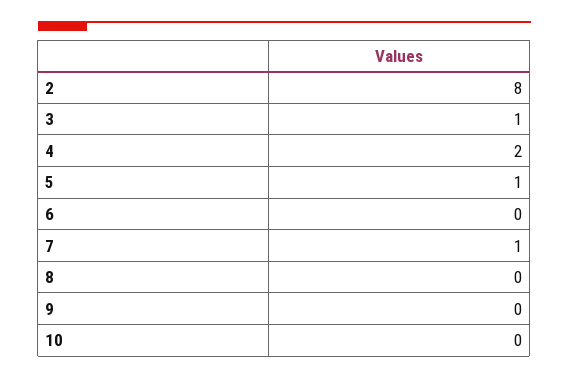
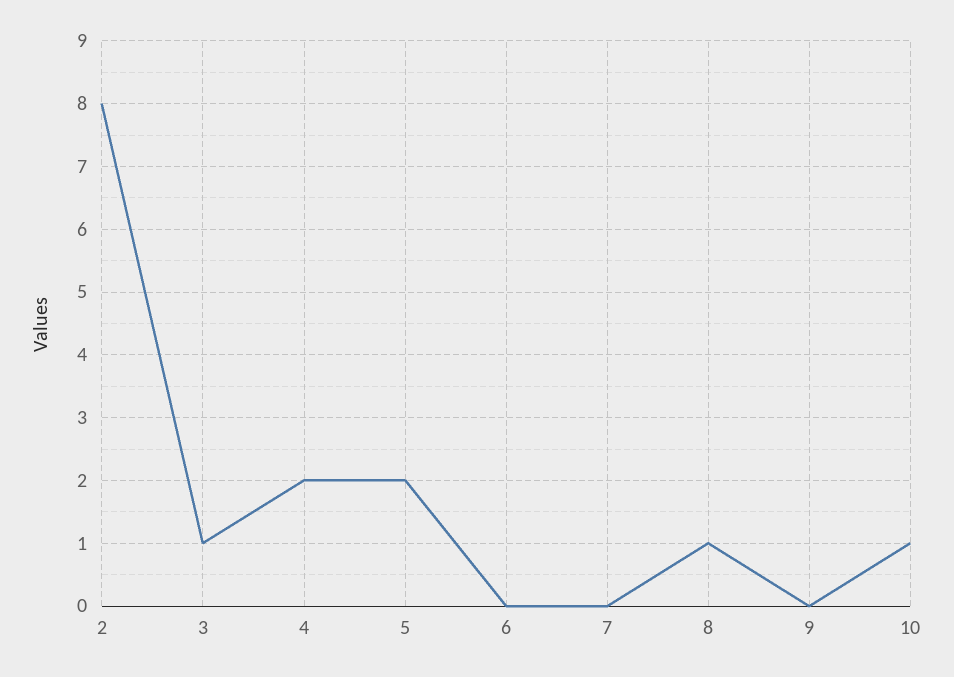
5: 1 -> 2
7: 1 -> 0
8: 0 -> 1
10: 0 -> 1

